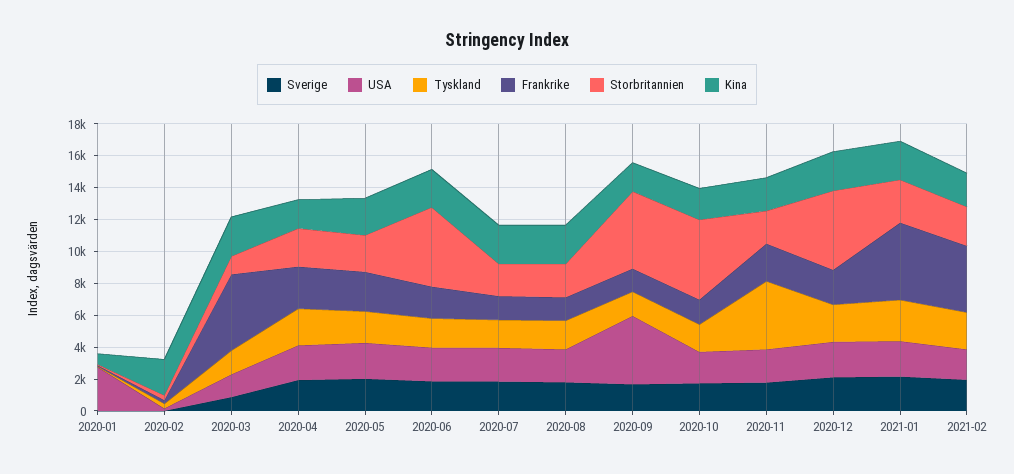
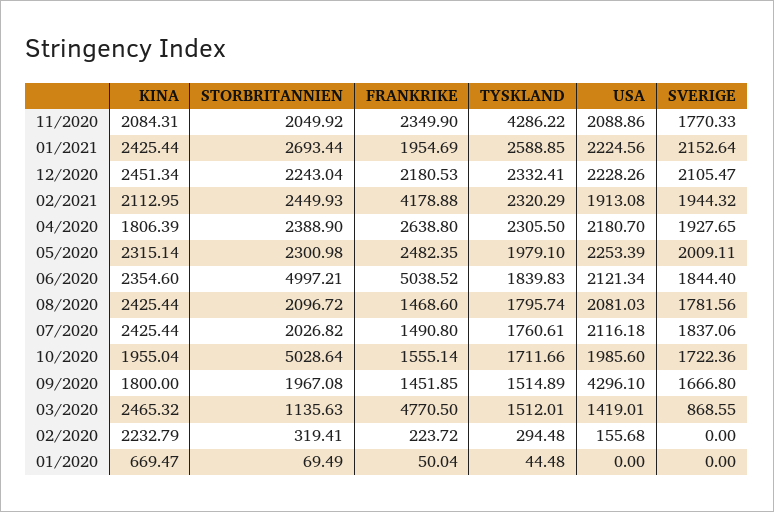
USA, 2020-01: 3000 -> 0
Frankrike, 2020-06: 2000 -> 5038.52
Storbritannien, 2020-09: 5000 -> 1967.08
Storbritannien, 2020-12: 5000 -> 2243.04
Frankrike, 2021-01: 5000 -> 1954.69

